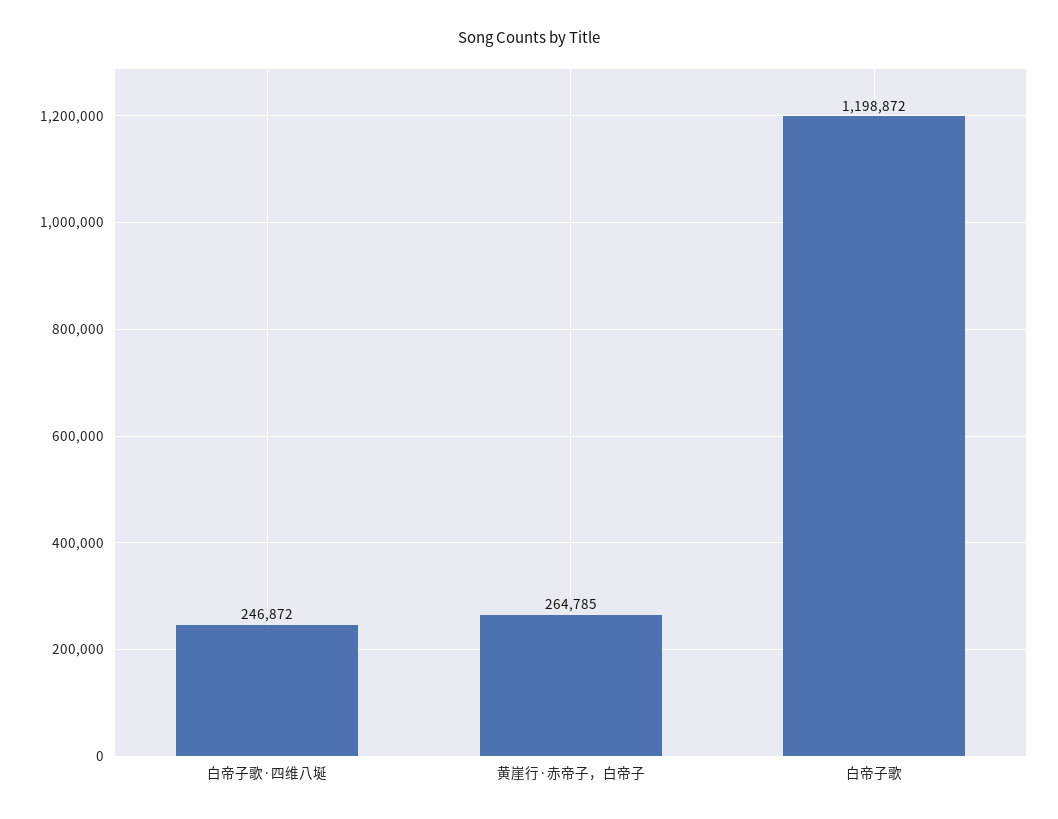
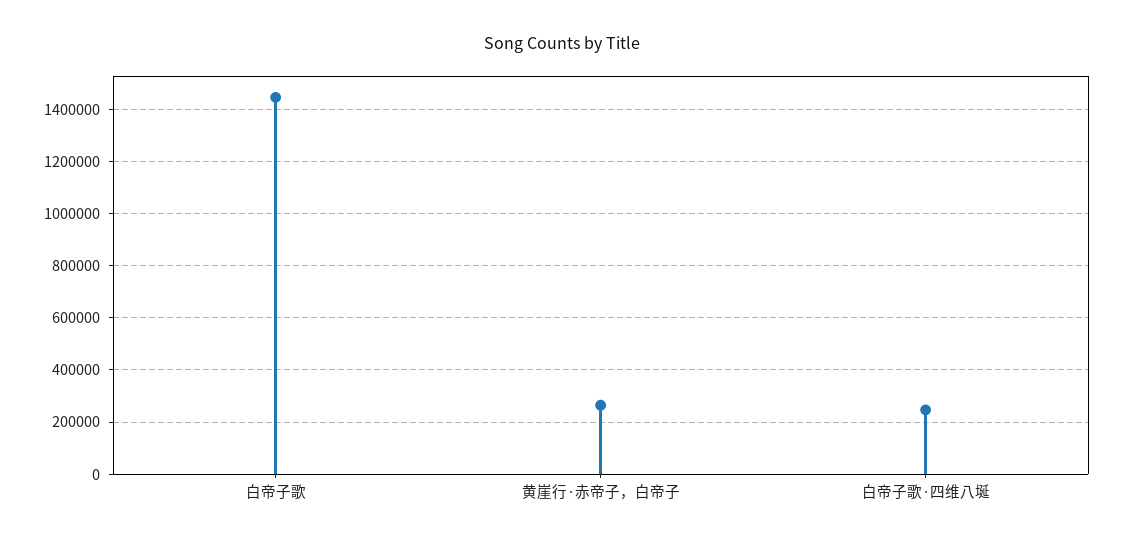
白帝子歌: 1198872 -> 1450000

